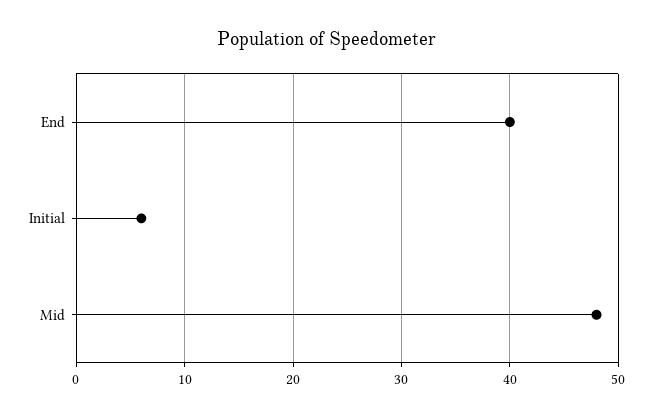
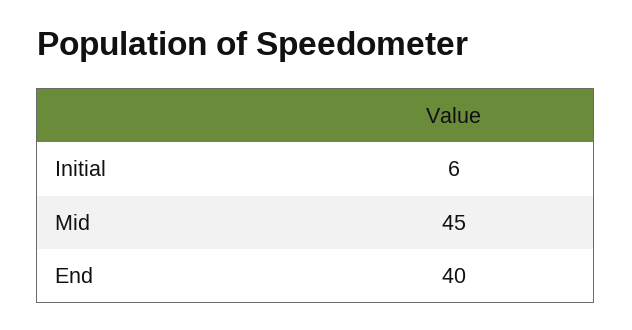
Mid: 48 -> 45

